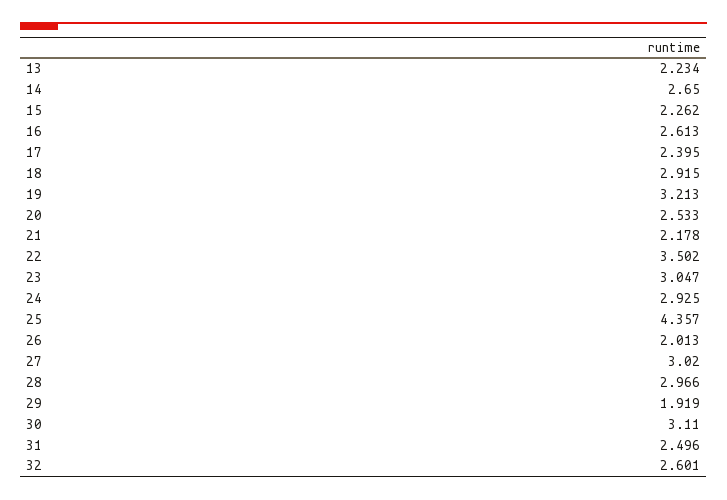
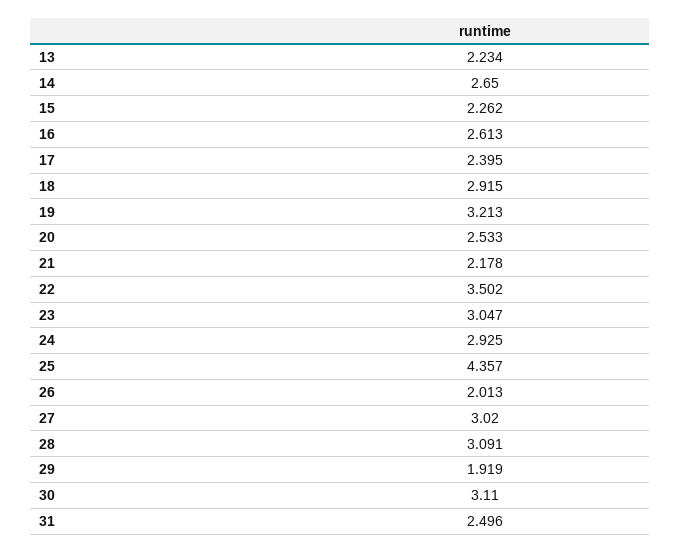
28: 2.966 -> 3.091
32: 2.601 -> none

